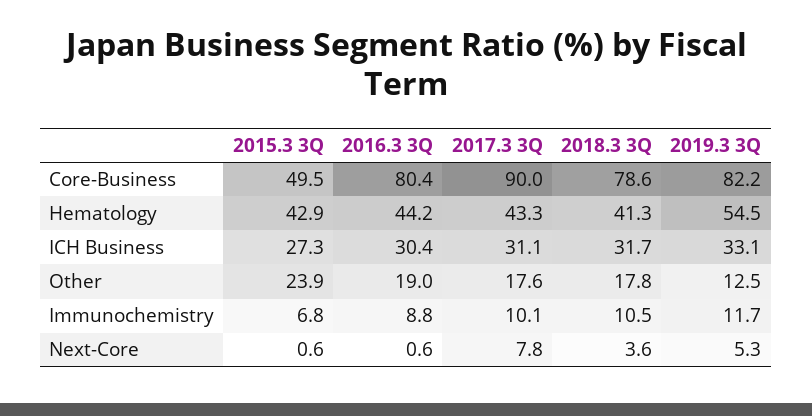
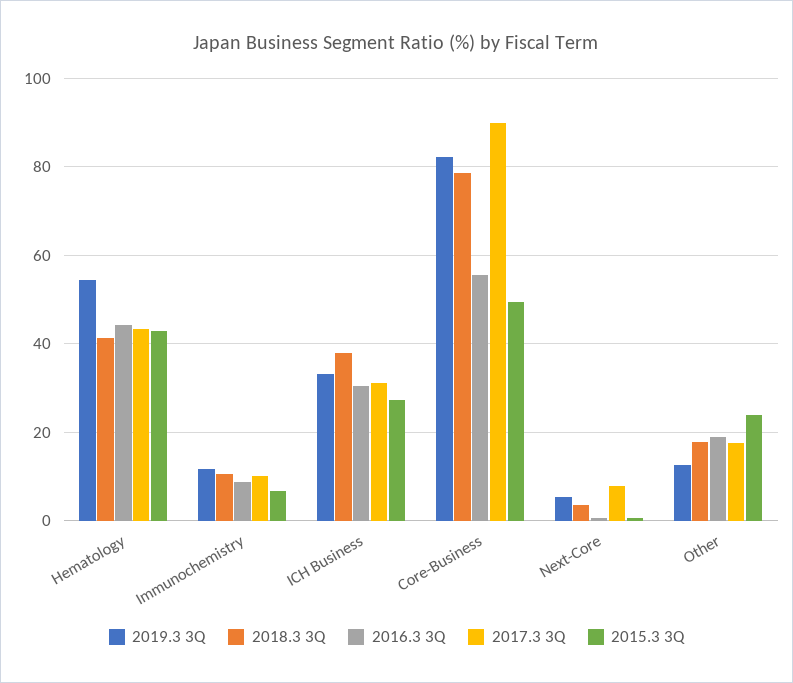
2016.3 3Q, Core-Business: 80.4 -> 56
2018.3 3Q, ICH Business: 31.7 -> 38

